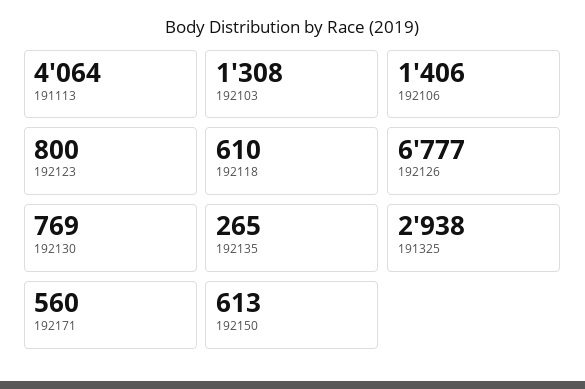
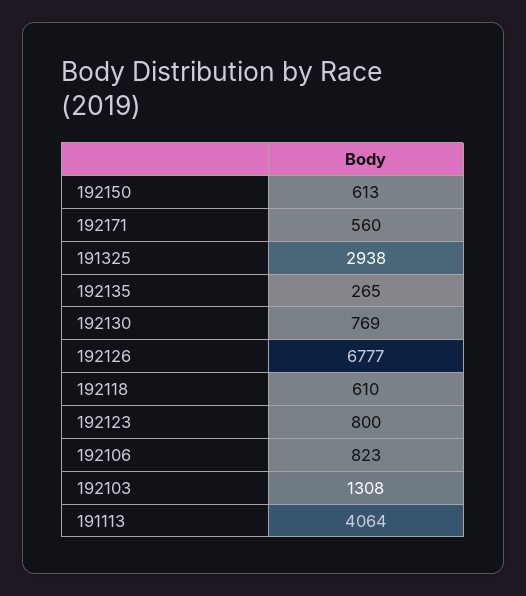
192106: 1406 -> 823

